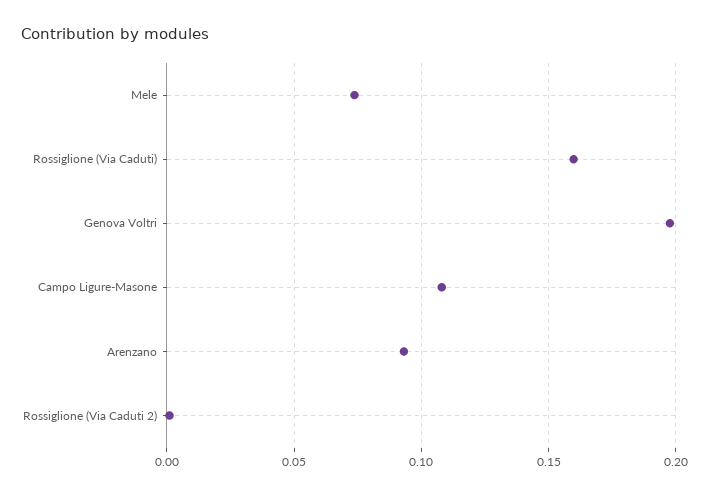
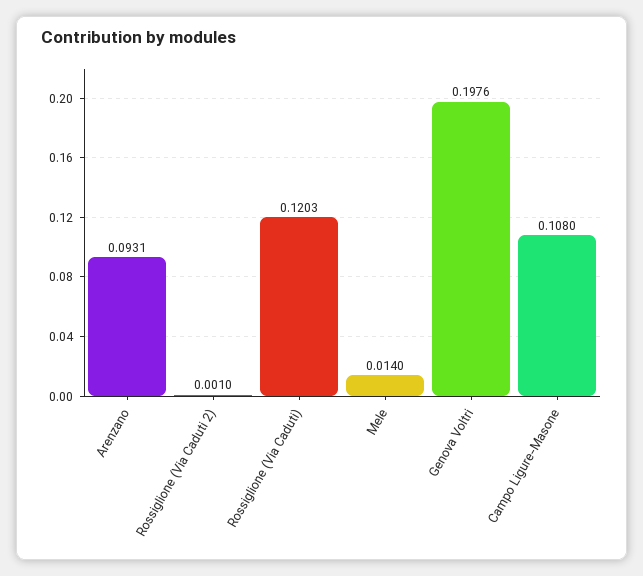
Mele: 0.075 -> 0.014
Rossiglione (Via Caduti): 0.16 -> 0.1203

